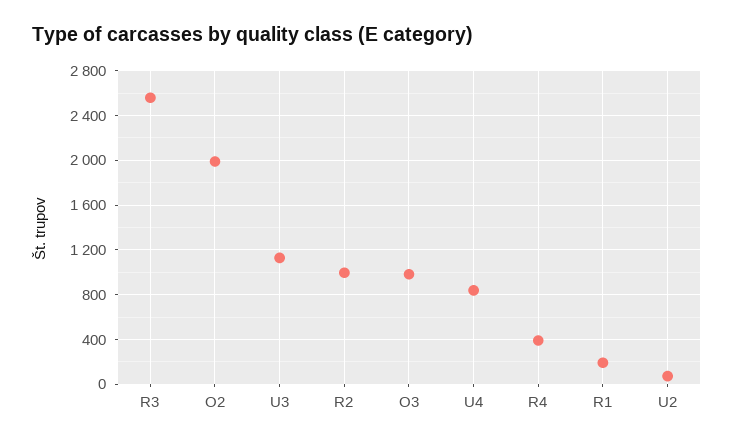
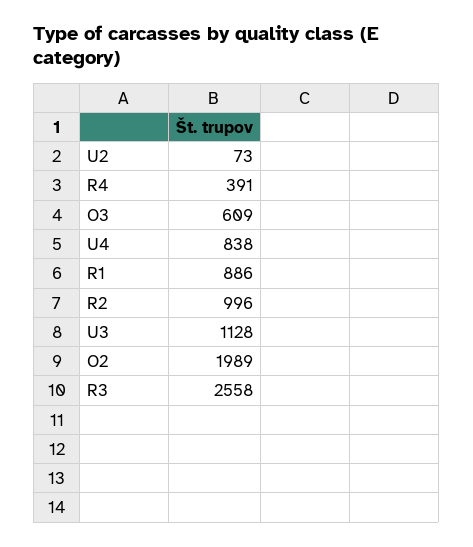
O3: 1000 -> 609
R1: 200 -> 886

